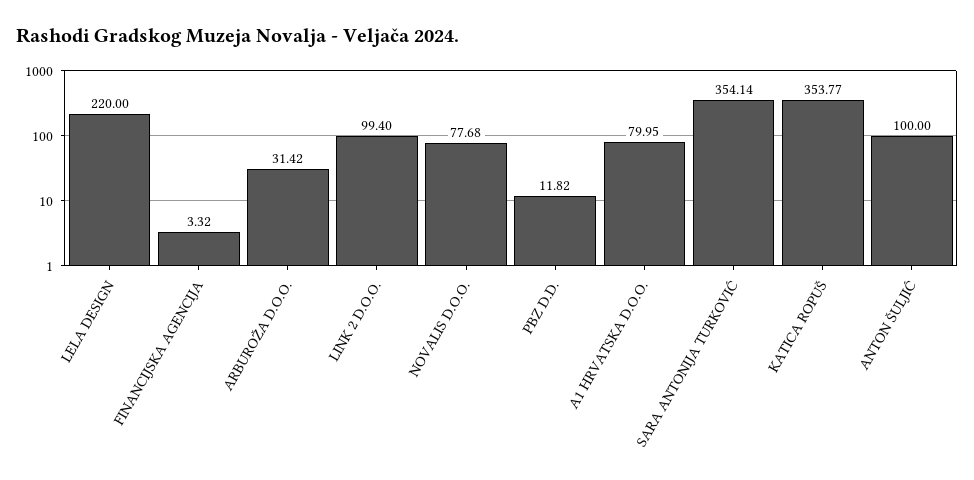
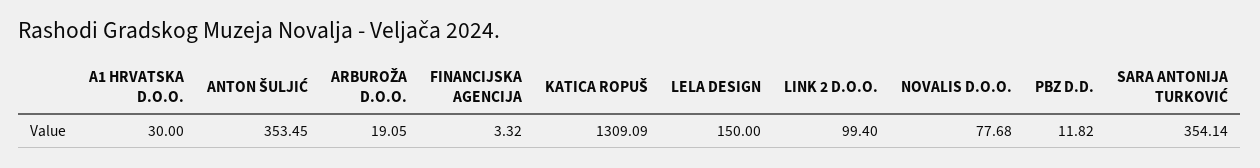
LELA DESIGN: 220 -> 150
ARBUROŽA D.O.O.: 31.42 -> 19.05
A1 HRVATSKA D.O.O.: 79.95 -> 30
KATICA ROPUŠ: 353.77 -> 1309.09
ANTON ŠULJIĆ: 100 -> 353.45

